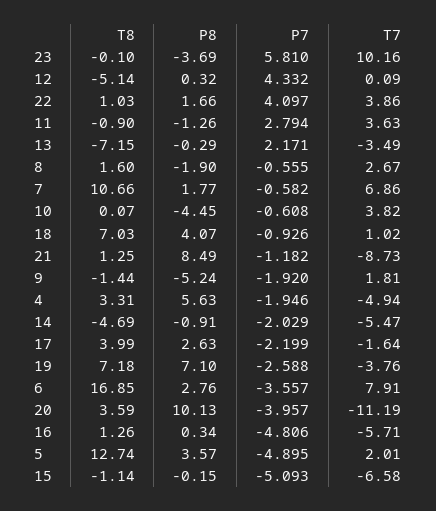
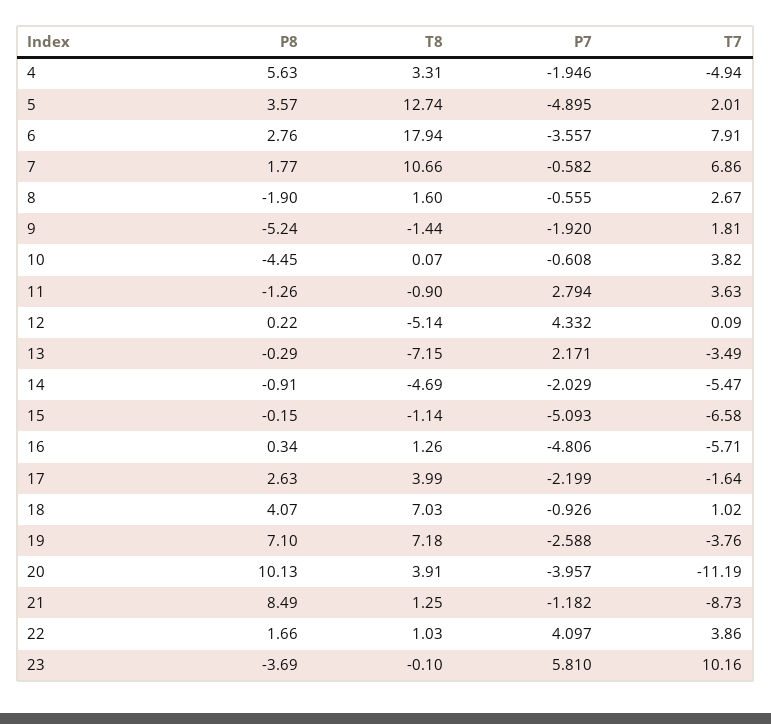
P8, 12: 0.32 -> 0.22
T8, 6: 16.85 -> 17.94
T8, 20: 3.59 -> 3.91

